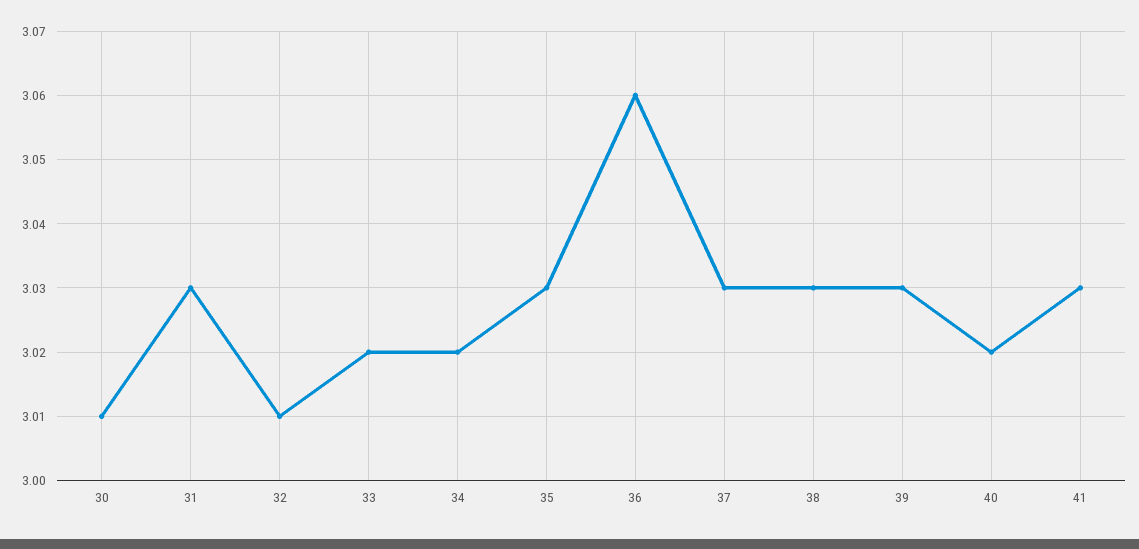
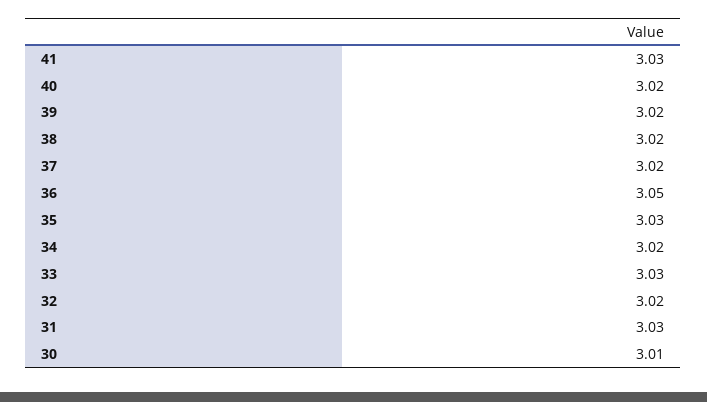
32: 3.01 -> 3.02
33: 3.02 -> 3.03
36: 3.06 -> 3.05
37: 3.03 -> 3.02
38: 3.03 -> 3.02
39: 3.03 -> 3.02

